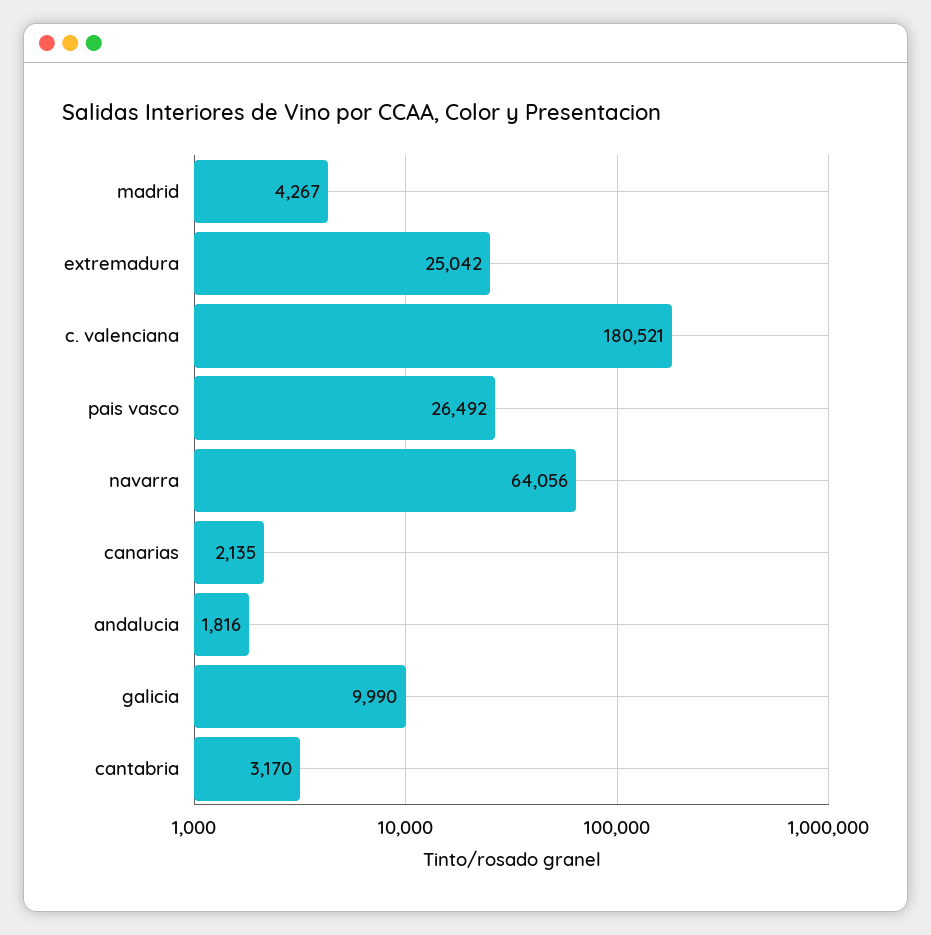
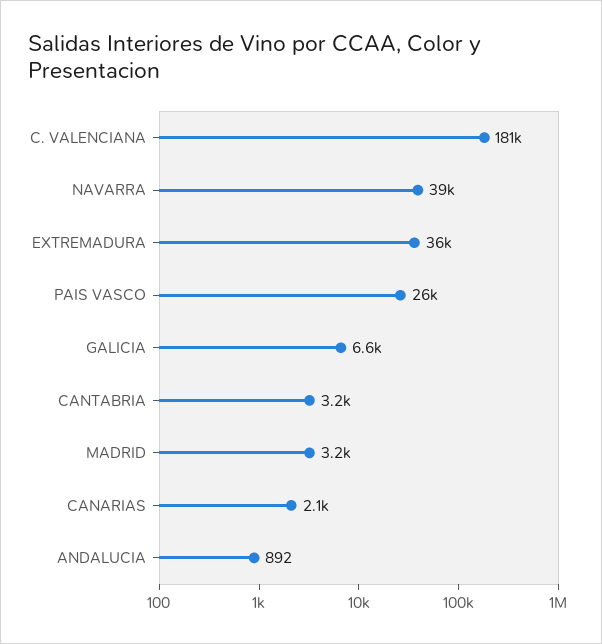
madrid: 4267 -> 3200
extremadura: 25042 -> 36000
navarra: 64056 -> 39000
andalucia: 1816 -> 892
galicia: 9990 -> 6600

